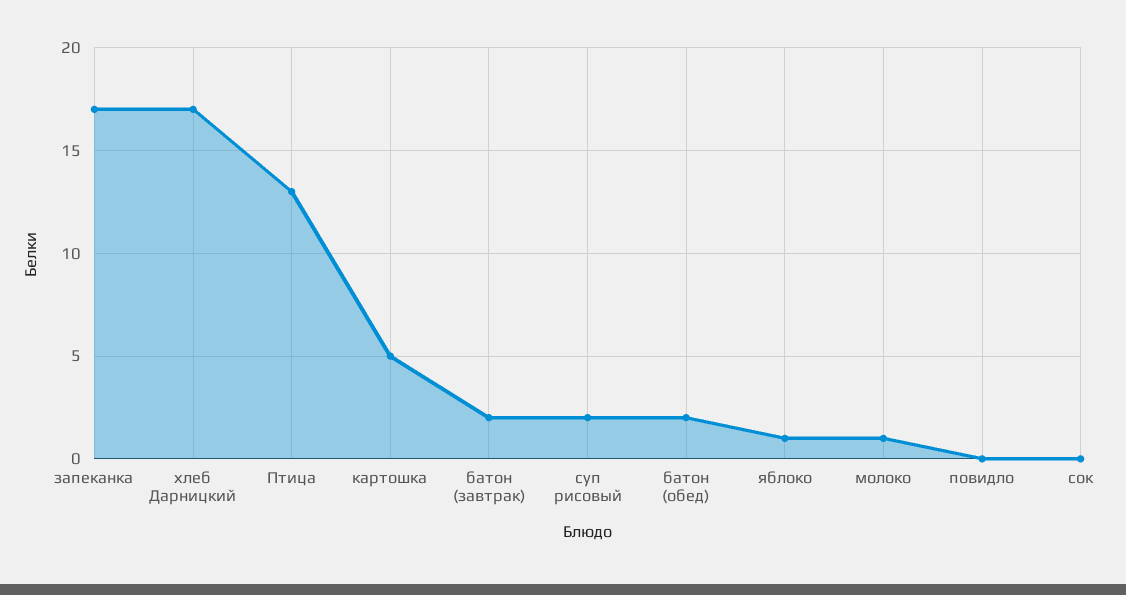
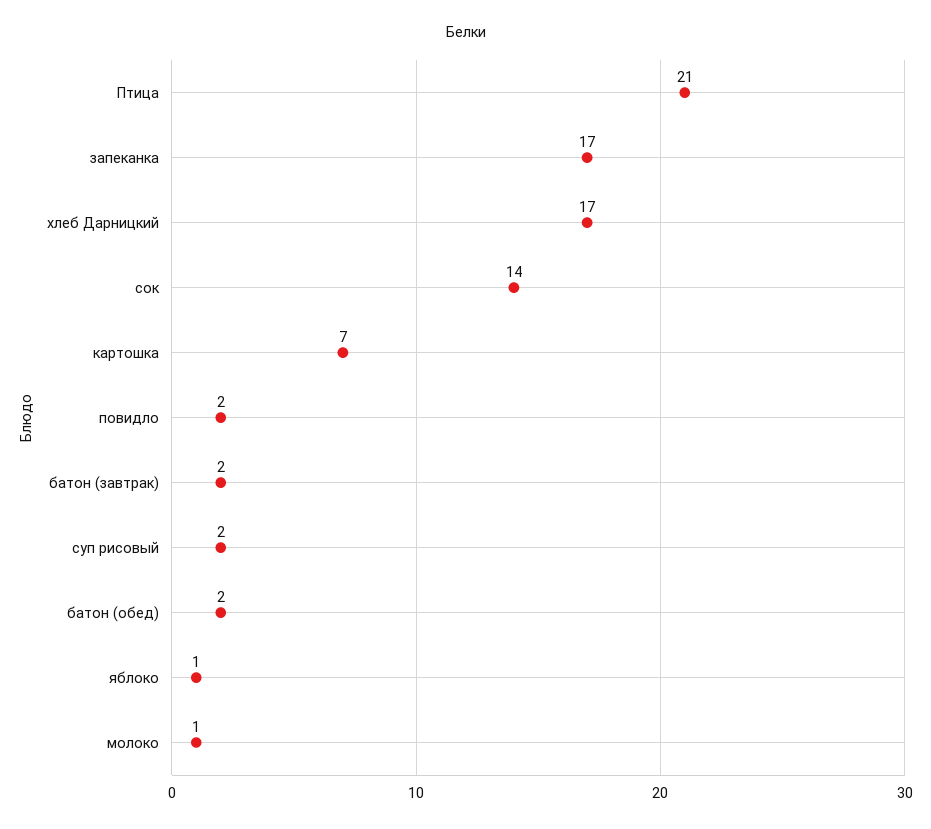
Птица: 13 -> 21
картошка: 5 -> 7
повидло: 0 -> 2
сок: 0 -> 14

